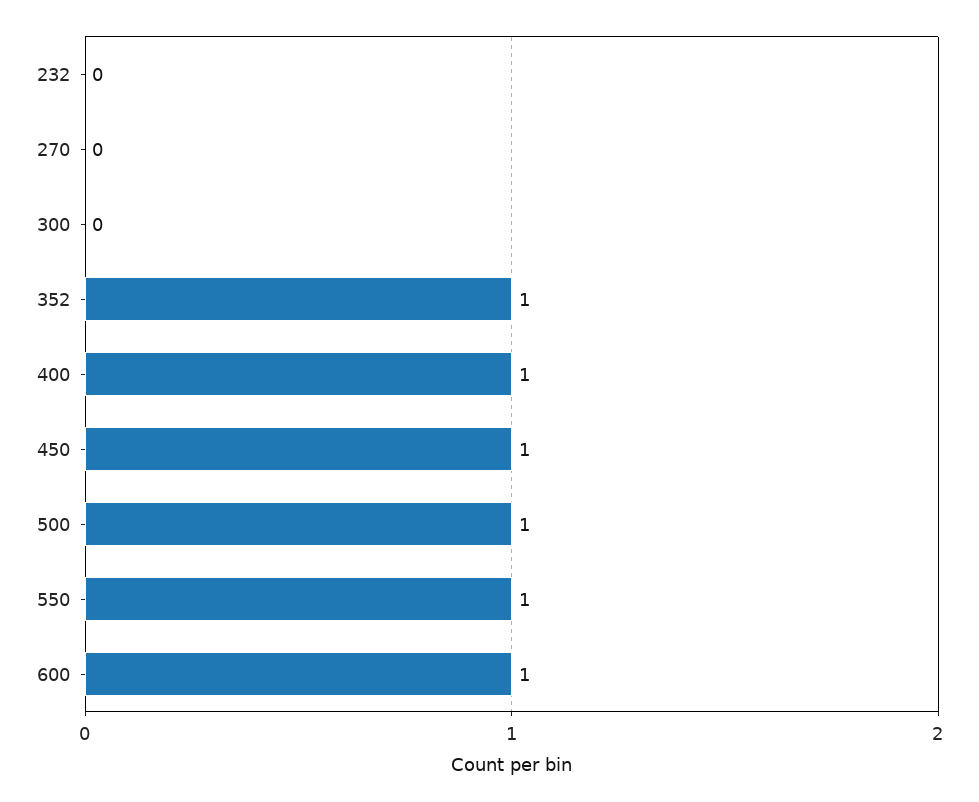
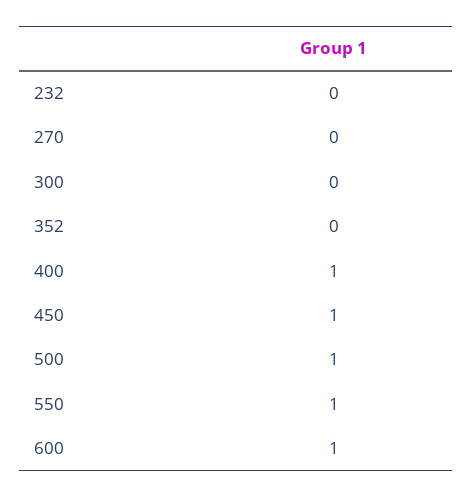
352: 1 -> 0

